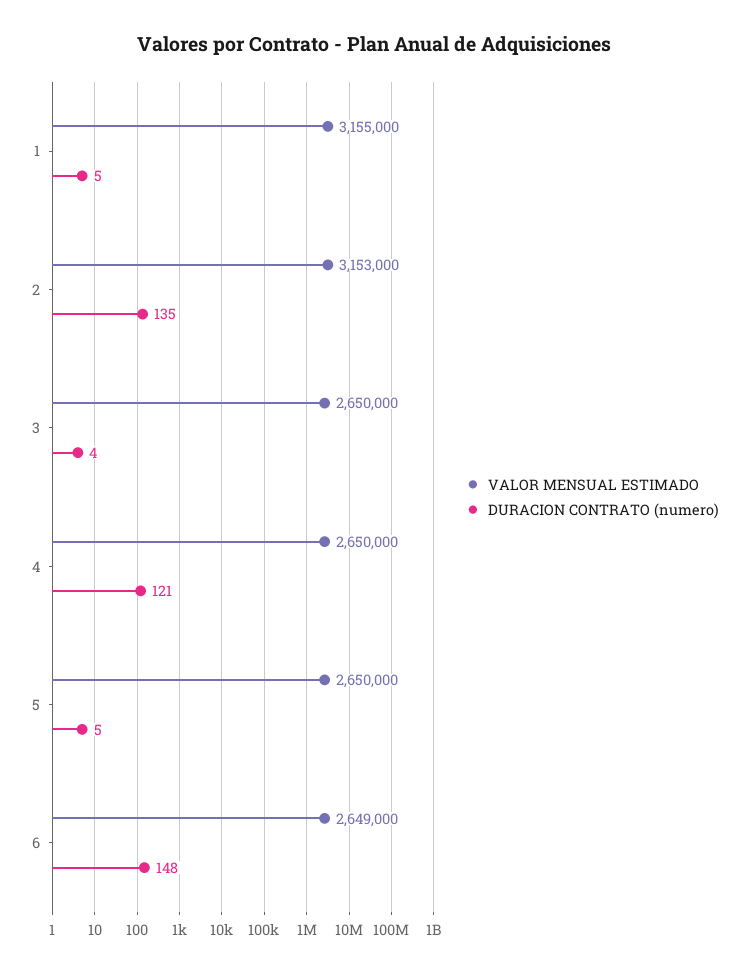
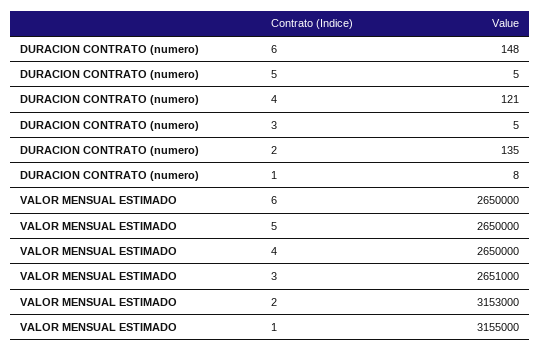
DURACION CONTRATO (numero), 1: 5 -> 8
VALOR MENSUAL ESTIMADO, 3: 2650000 -> 2651000
DURACION CONTRATO (numero), 3: 4 -> 5
VALOR MENSUAL ESTIMADO, 6: 2649000 -> 2650000

